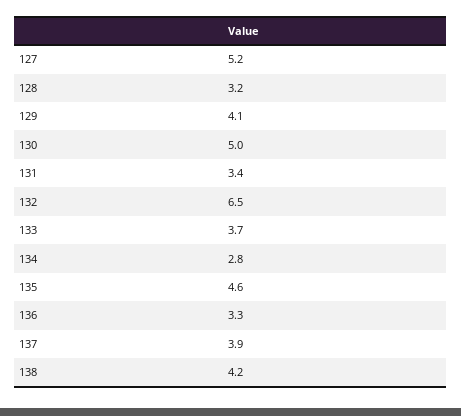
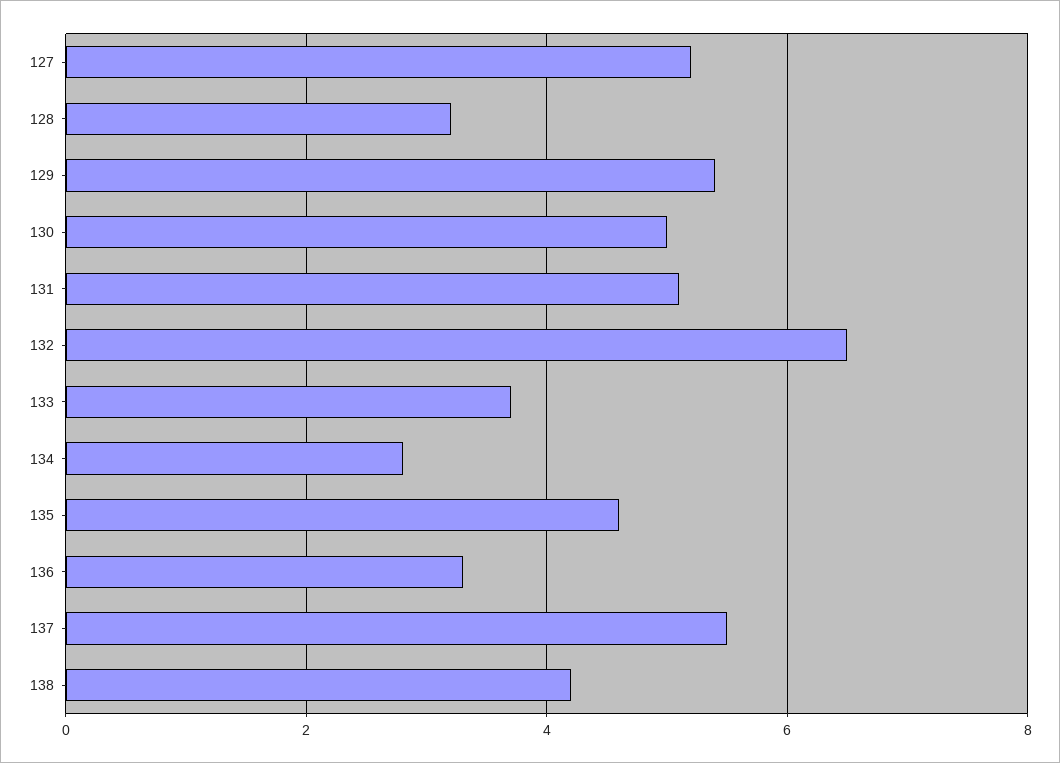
129: 4.1 -> 5.5
131: 3.4 -> 5
137: 3.9 -> 5.5

